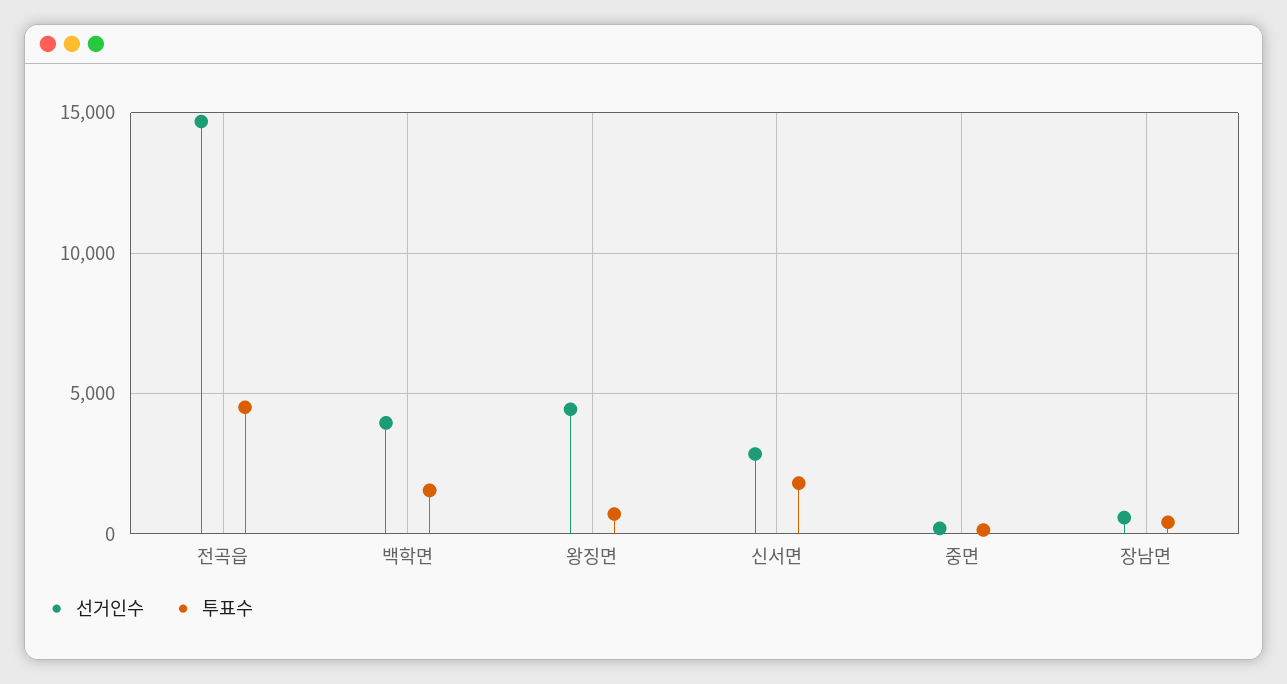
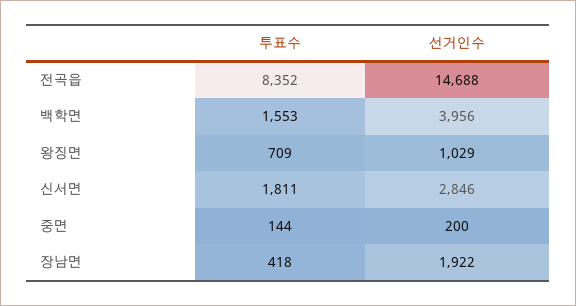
투표수, 전곡읍: 4500 -> 8352
선거인수, 왕징면: 4500 -> 1029
선거인수, 장남면: 500 -> 1922

